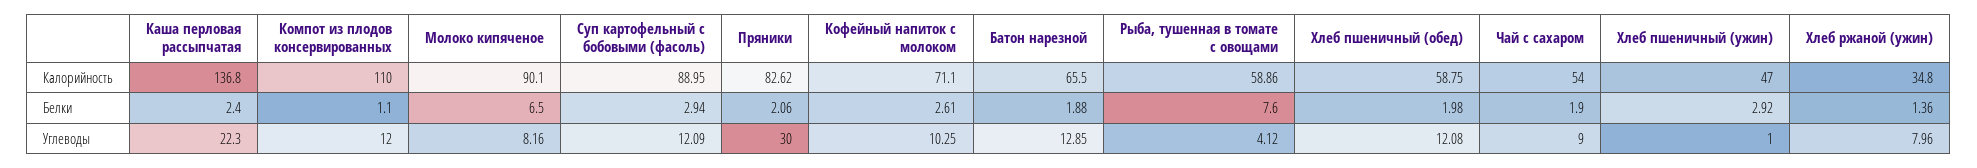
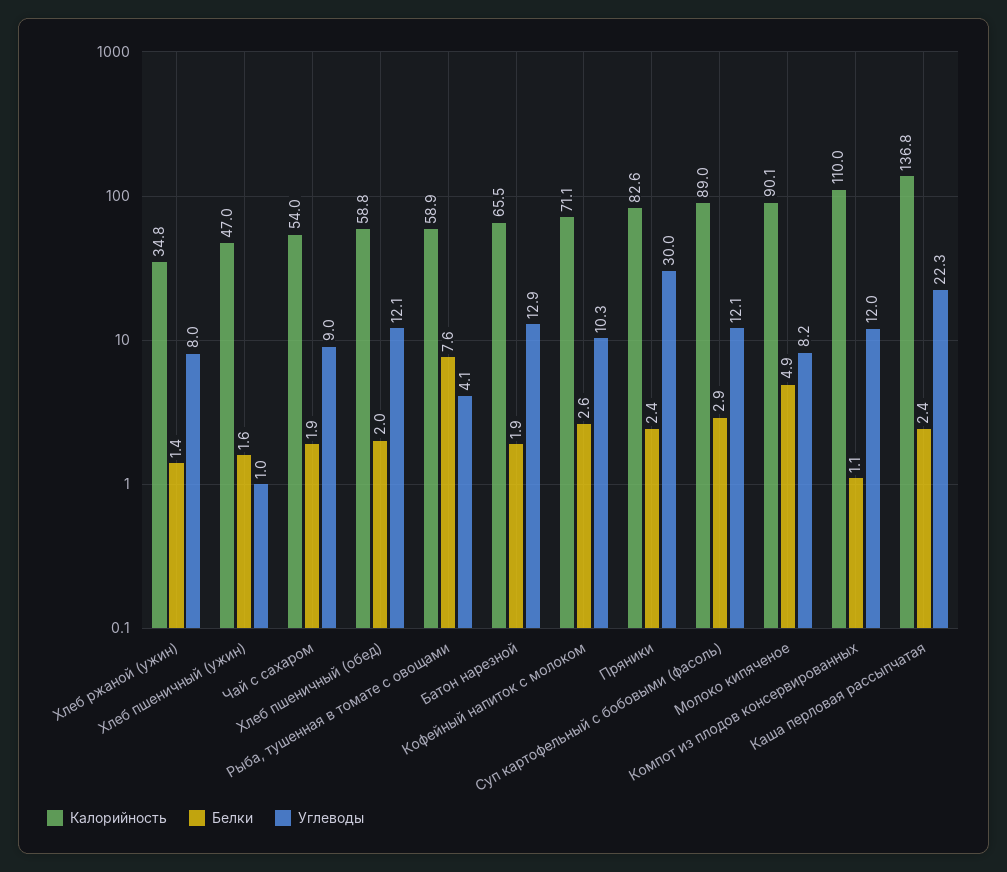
Белки, Молоко кипяченое: 6.5 -> 4.9
Белки, Пряники: 2.06 -> 2.4
Белки, Хлеб пшеничный (ужин): 2.92 -> 1.6

